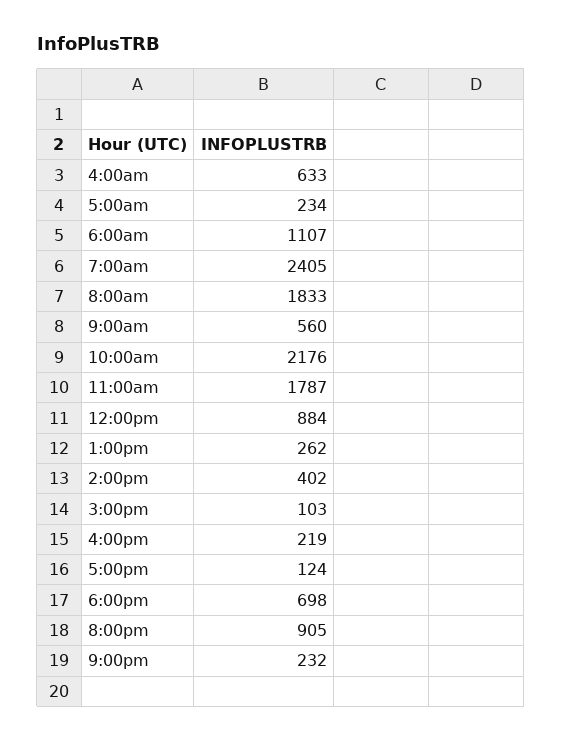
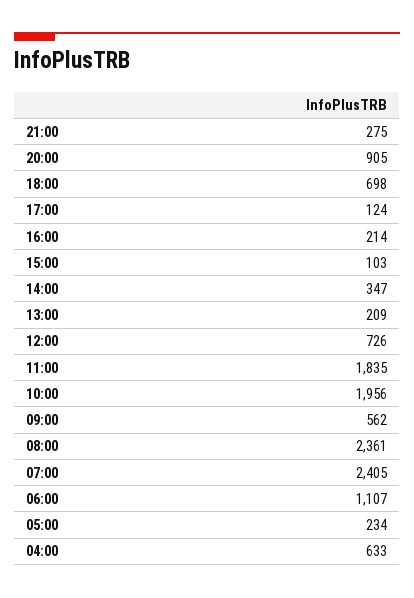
8:00am: 1833 -> 2361
9:00am: 560 -> 562
10:00am: 2176 -> 1956
11:00am: 1787 -> 1835
12:00pm: 884 -> 726
1:00pm: 262 -> 209
2:00pm: 402 -> 347
4:00pm: 219 -> 214
9:00pm: 232 -> 275

